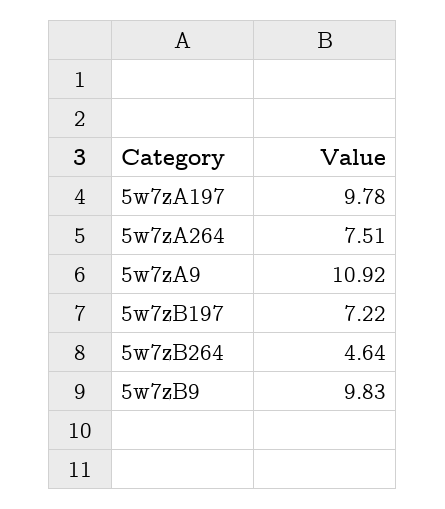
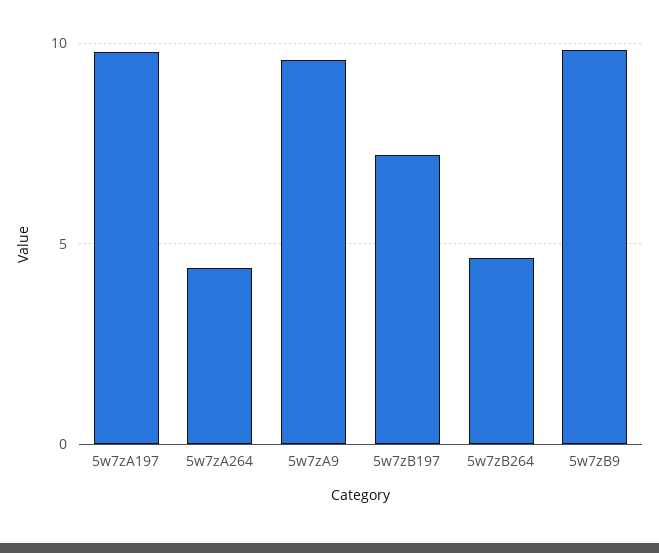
5w7zA264: 7.51 -> 4.5
5w7zA9: 10.92 -> 9.5

